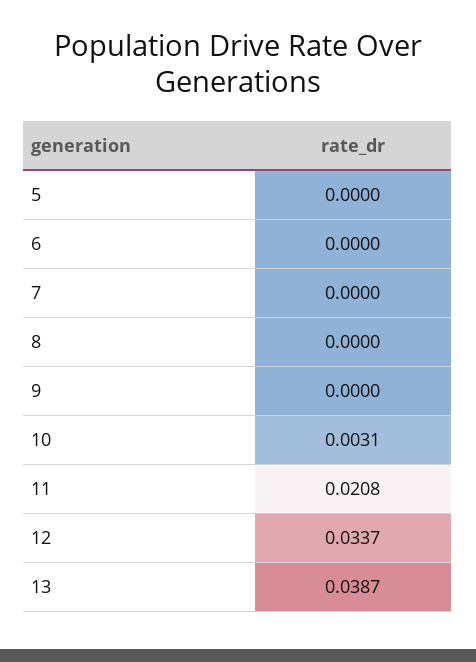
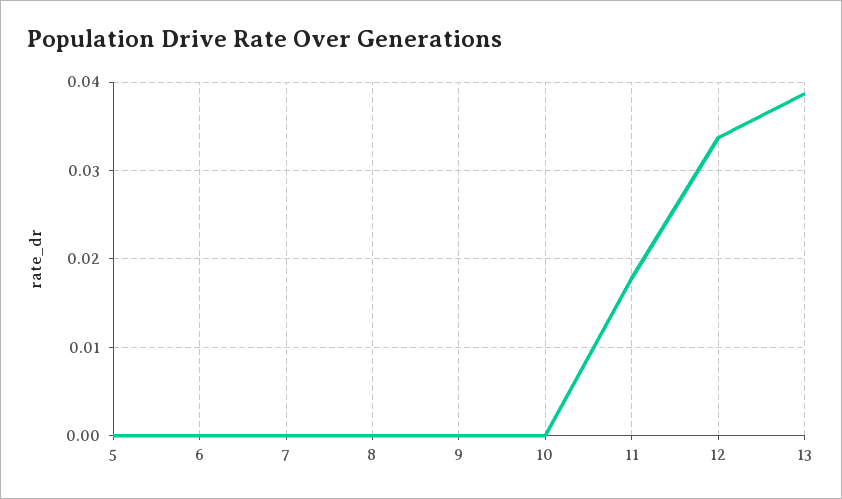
10: 0.0031 -> 0
11: 0.0208 -> 0.018

